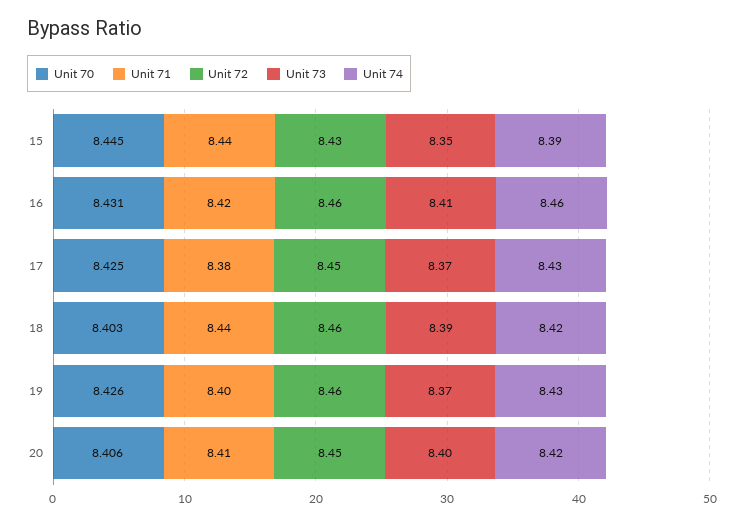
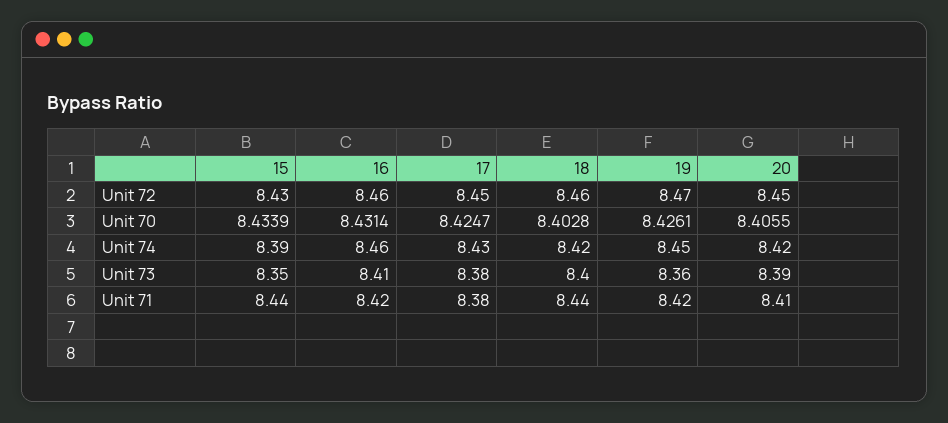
Unit 70, 15: 8.445 -> 8.4339
Unit 73, 17: 8.37 -> 8.38
Unit 73, 18: 8.39 -> 8.4
Unit 71, 19: 8.4 -> 8.42
Unit 72, 19: 8.46 -> 8.47
Unit 73, 19: 8.37 -> 8.36
Unit 74, 19: 8.43 -> 8.45
Unit 73, 20: 8.4 -> 8.39

